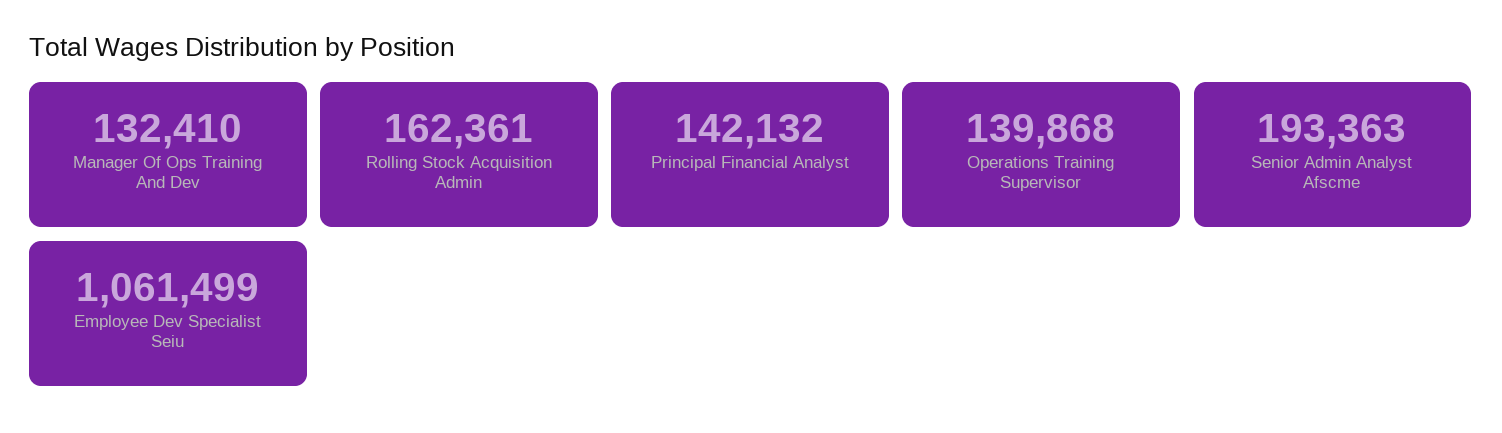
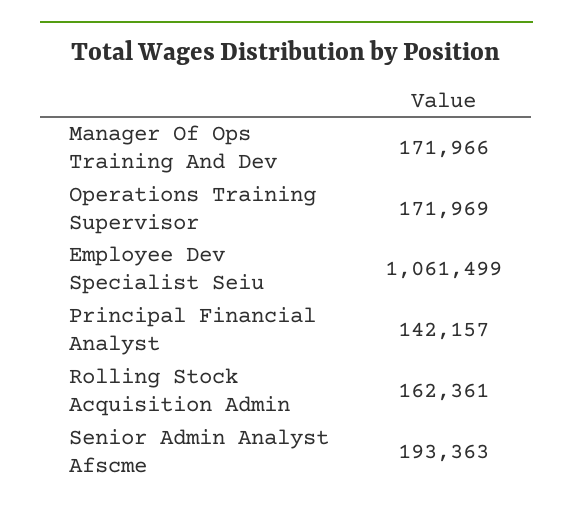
Manager Of Ops Training And Dev: 132410 -> 171966
Principal Financial Analyst: 142132 -> 142157
Operations Training Supervisor: 139868 -> 171969

